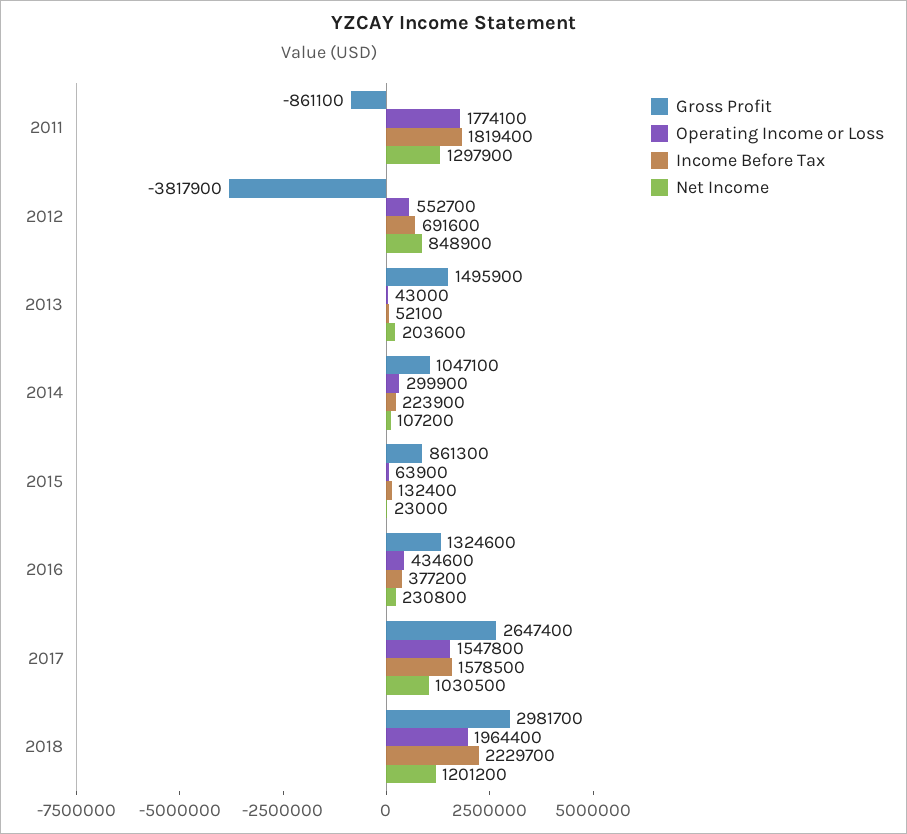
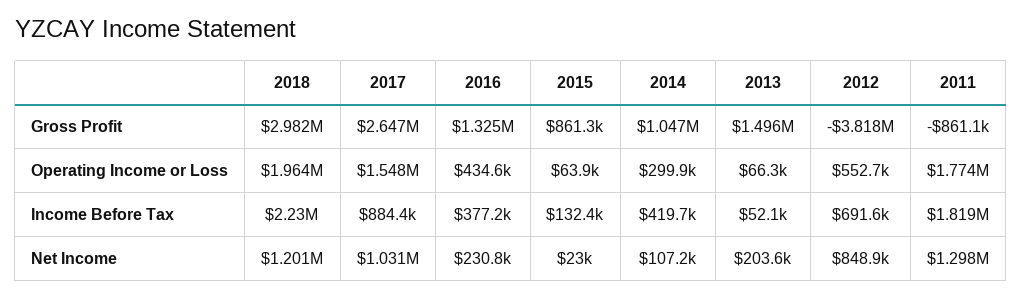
Operating Income or Loss, 2013: 43000 -> 66300
Income Before Tax, 2014: 223900 -> 419700
Income Before Tax, 2017: 1578500 -> 884400

